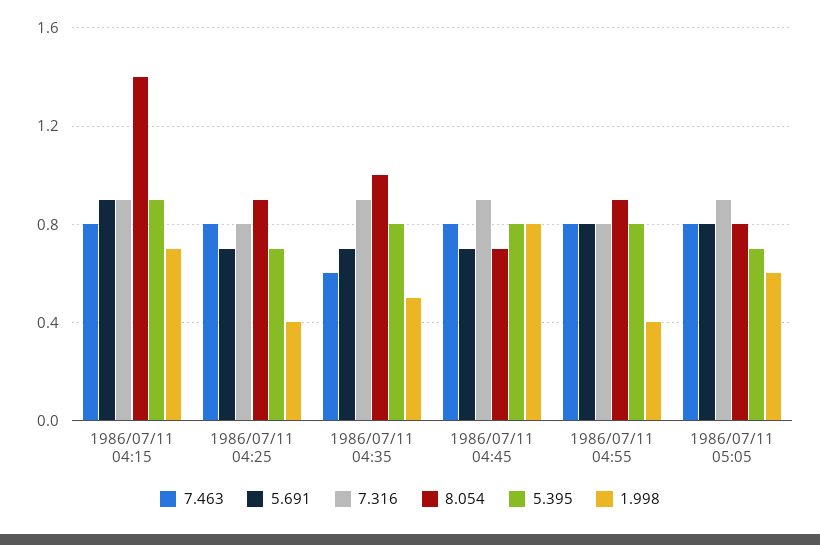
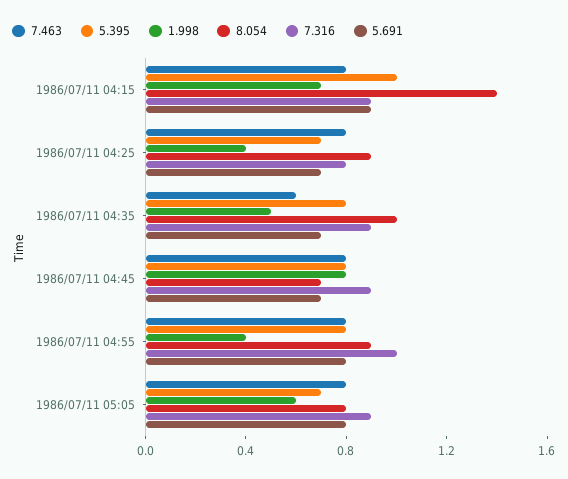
5.395, 1986/07/11 04:15: 0.9 -> 1
7.316, 1986/07/11 04:55: 0.8 -> 1

